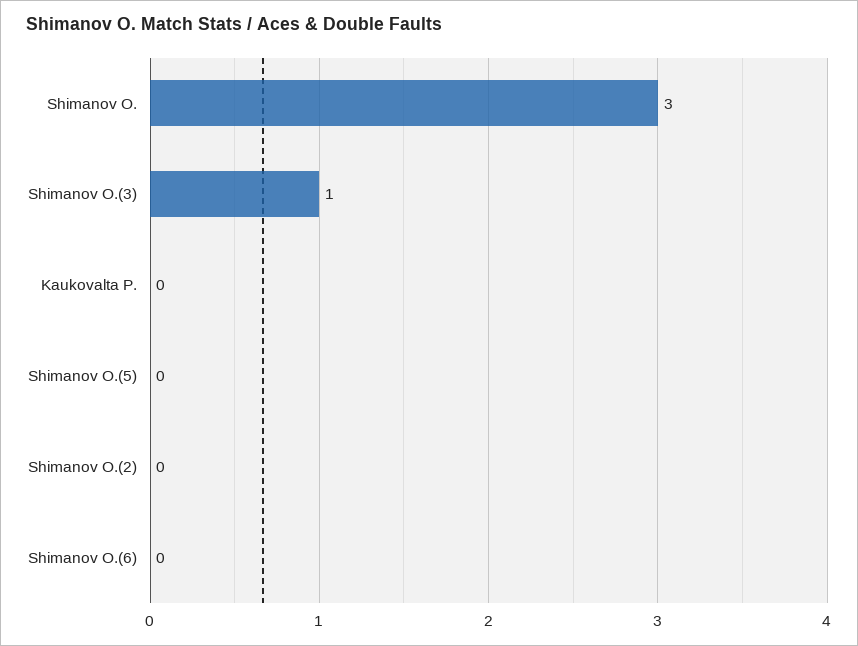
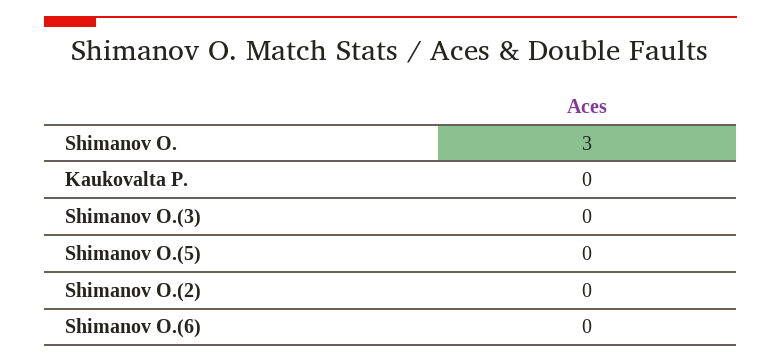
Shimanov O.(3): 1 -> 0

